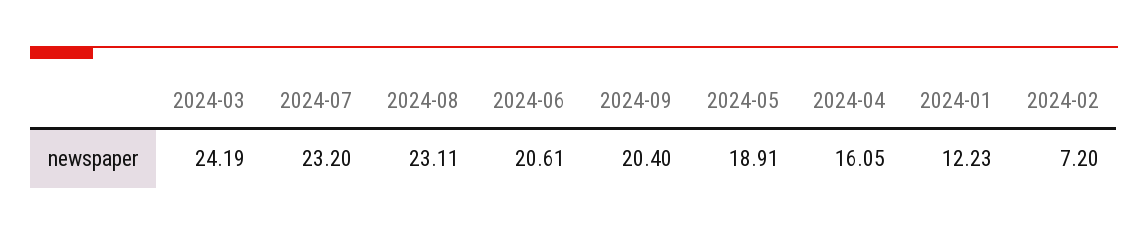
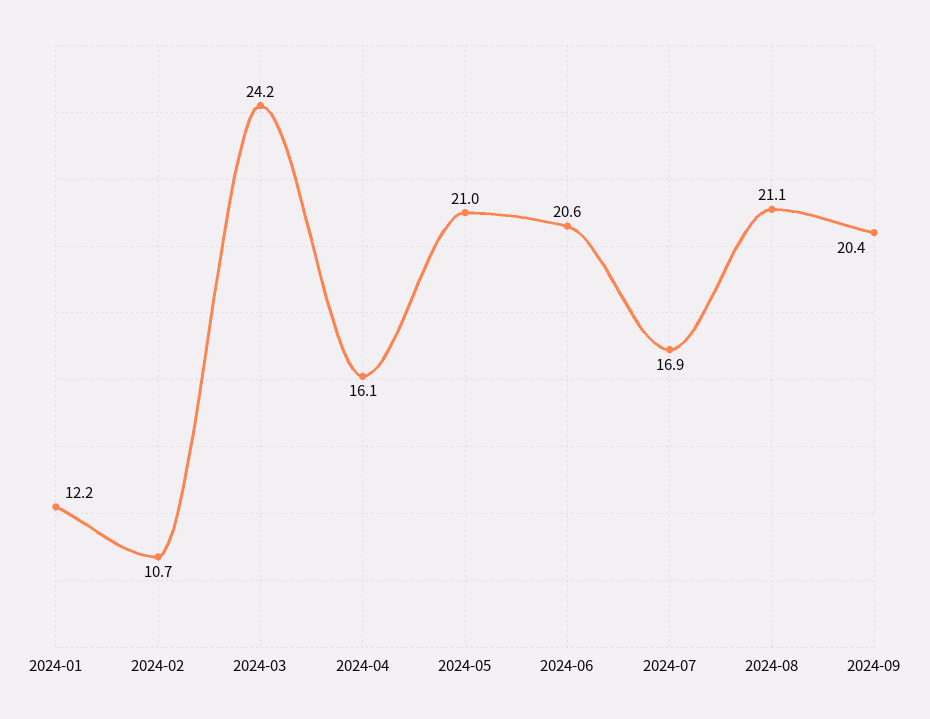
2024-07: 23.2 -> 16.9
2024-08: 23.11 -> 21.1
2024-05: 18.91 -> 21
2024-02: 7.2 -> 10.7

